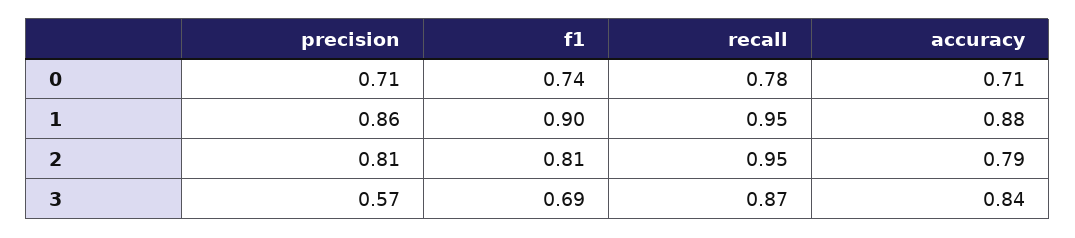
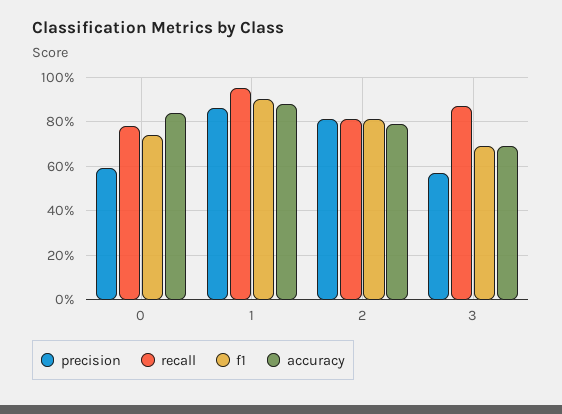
precision, 0: 0.71 -> 0.6
accuracy, 0: 0.71 -> 0.85
recall, 2: 0.95 -> 0.8
accuracy, 3: 0.84 -> 0.7

